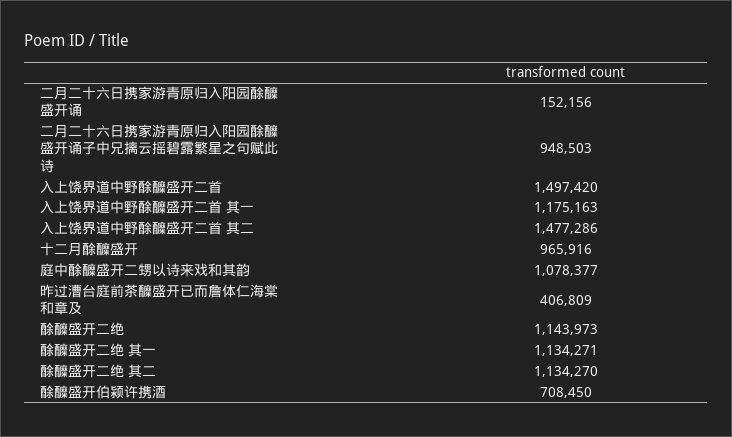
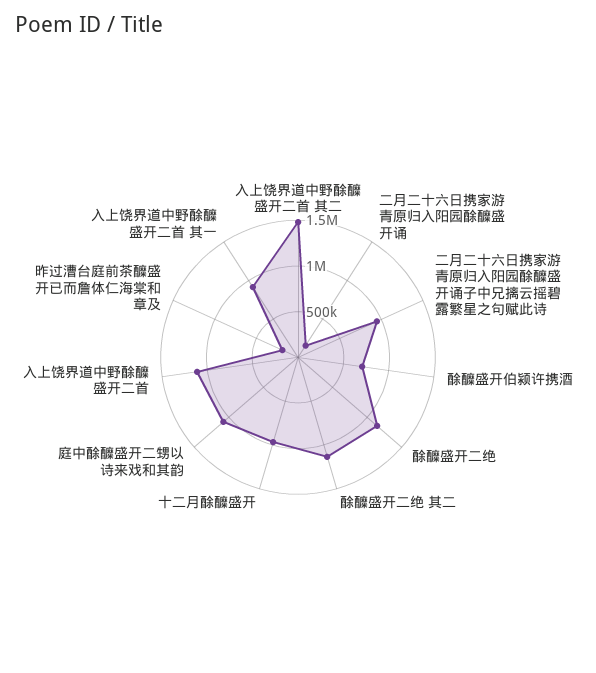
入上饶界道中野酴醾盛开二首: 1497420 -> 1100000
入上饶界道中野酴醾盛开二首 其一: 1175163 -> 900000
昨过漕台庭前茶醾盛开已而詹体仁海棠和章及: 406809 -> 200000
酴醾盛开二绝 其一: 1134271 -> none

